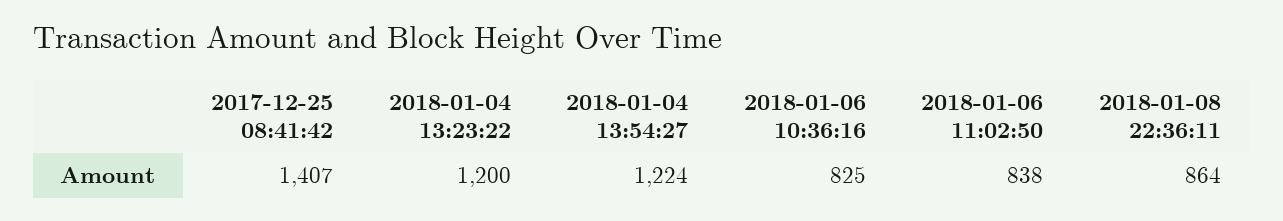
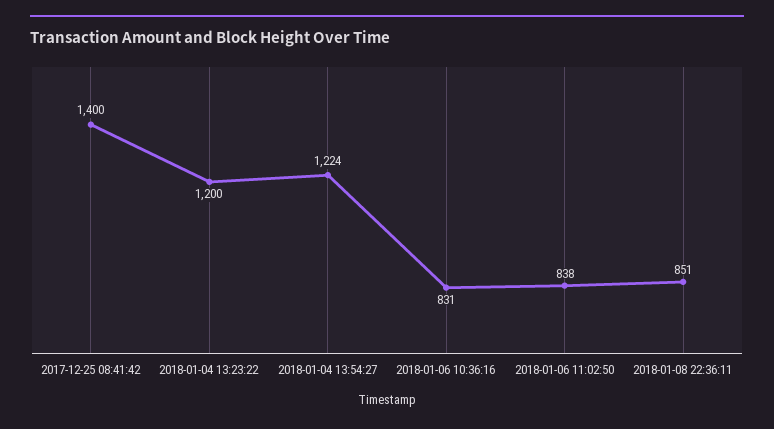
2017-12-25 08:41:42: 1407 -> 1400
2018-01-06 10:36:16: 825 -> 831
2018-01-08 22:36:11: 864 -> 851

